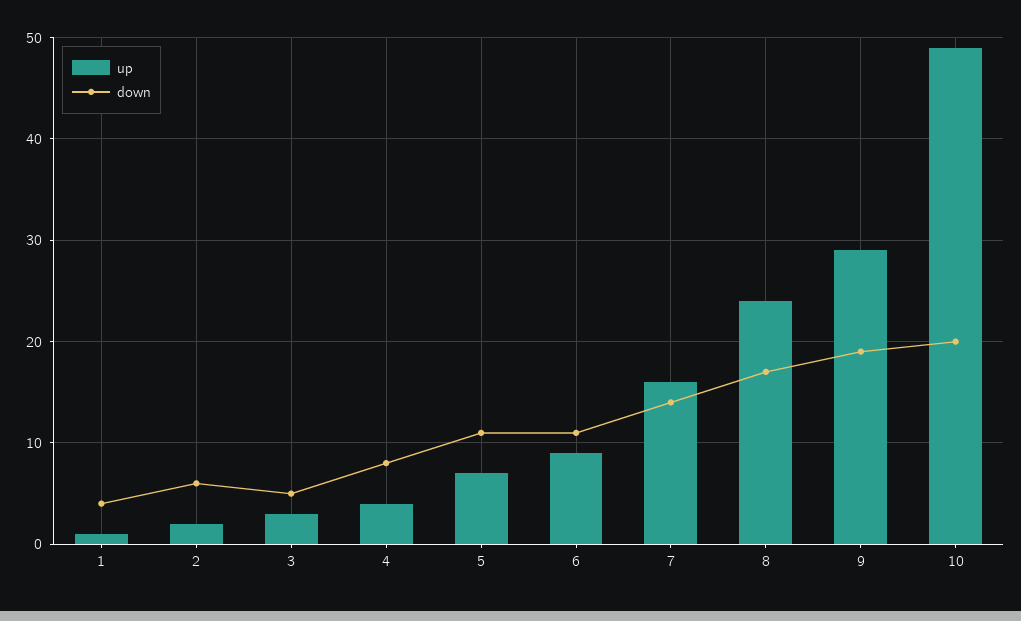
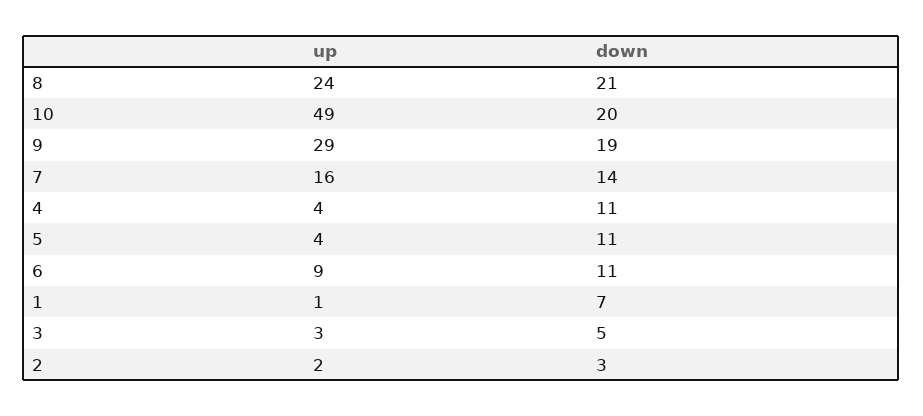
down, 1: 4 -> 7
down, 2: 6 -> 3
down, 4: 8 -> 11
up, 5: 7 -> 4
down, 8: 17 -> 21

